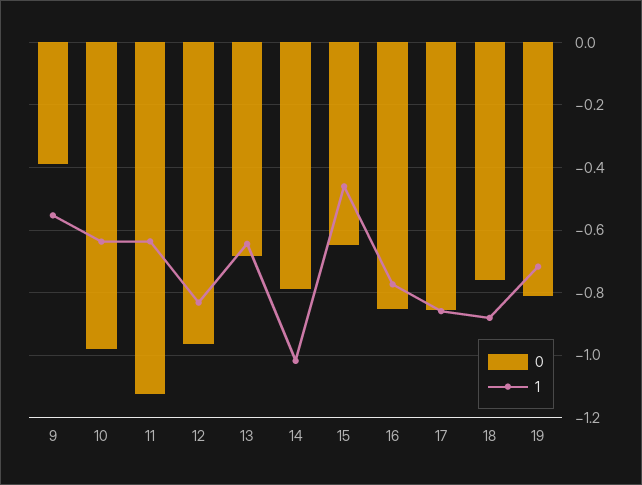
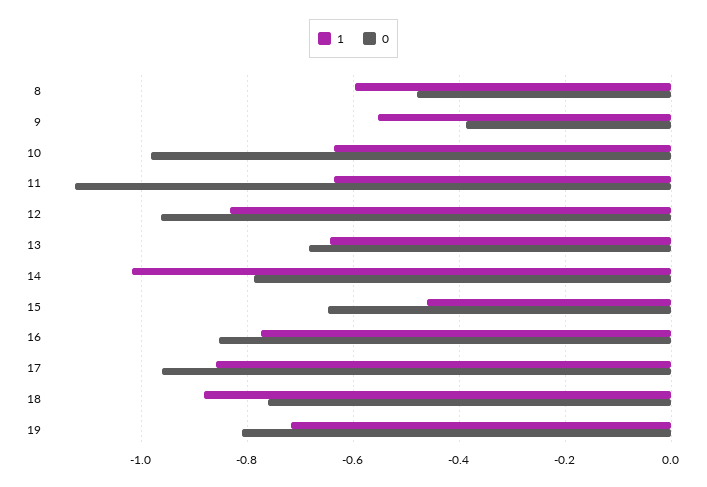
0, 17: -0.86 -> -0.96
1, 8: none -> -0.6
0, 8: none -> -0.48

